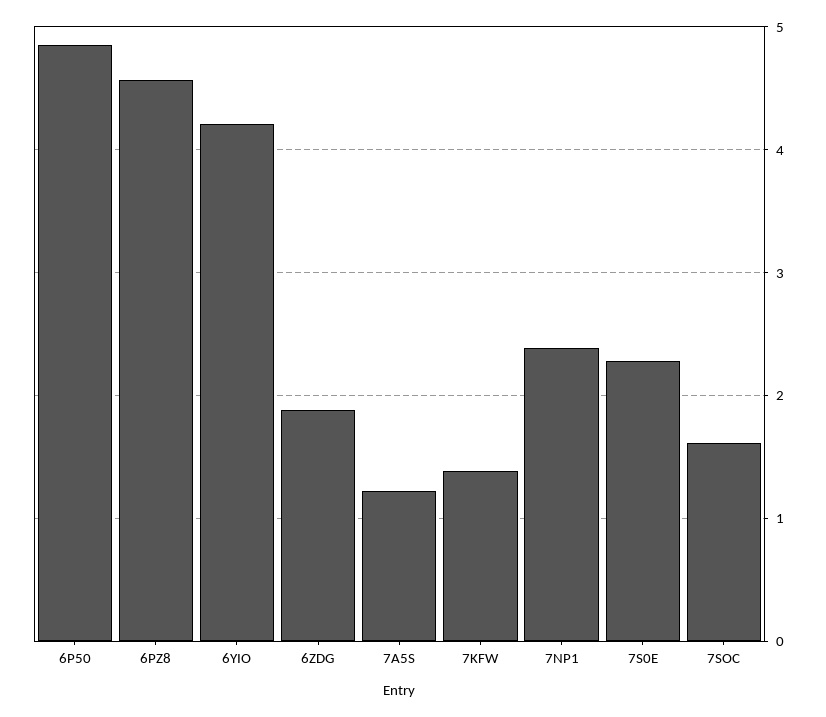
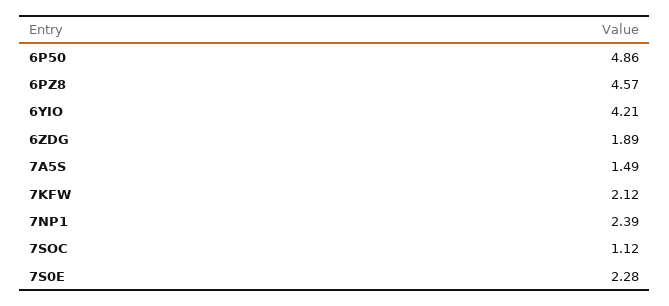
7A5S: 1.2 -> 1.49
7KFW: 1.4 -> 2.12
7SOC: 1.6 -> 1.12

